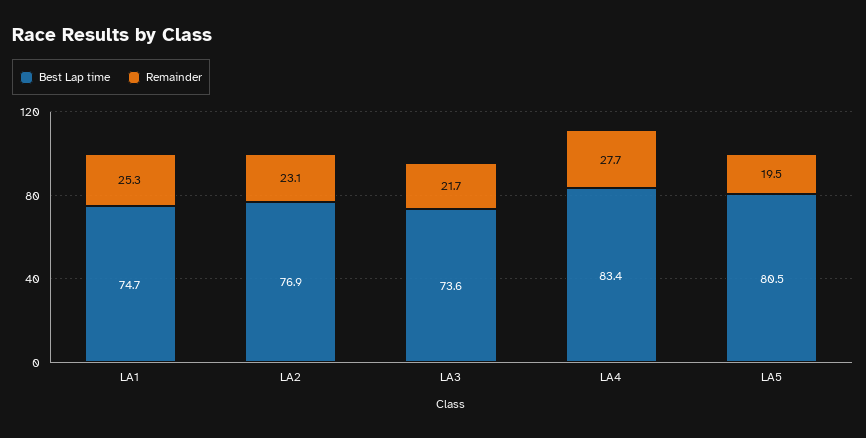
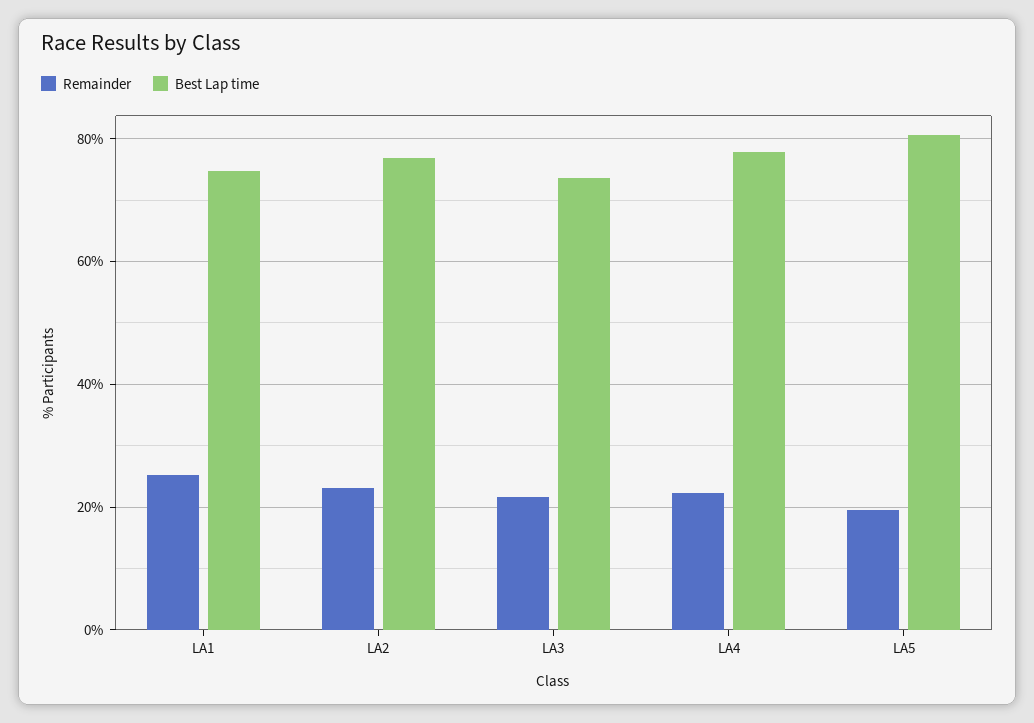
Best Lap time, LA4: 83.4 -> 78
Remainder, LA4: 27.7 -> 22

